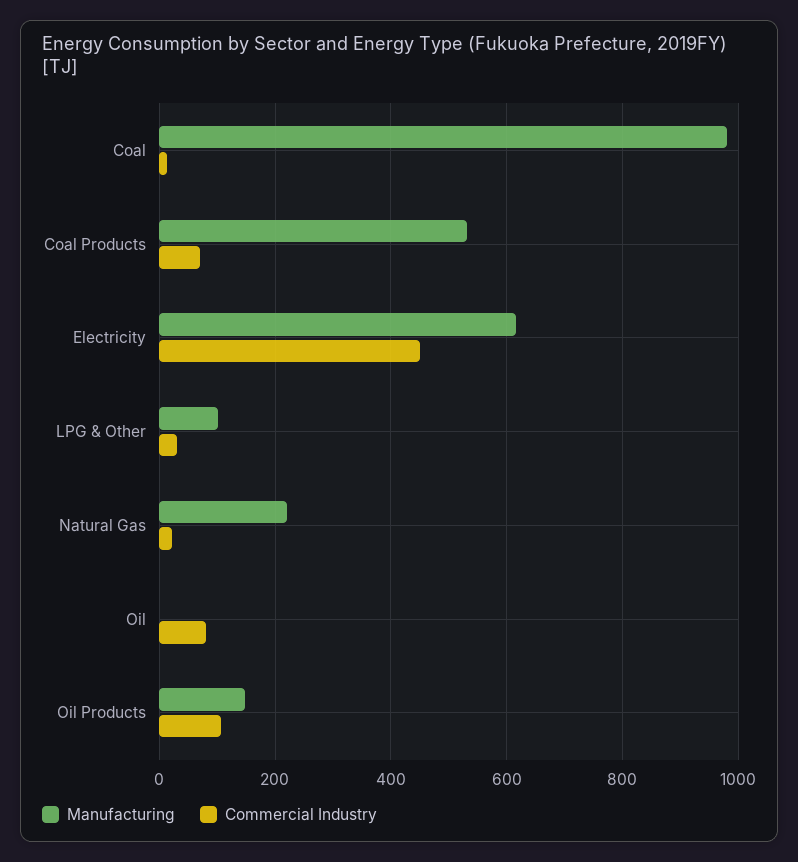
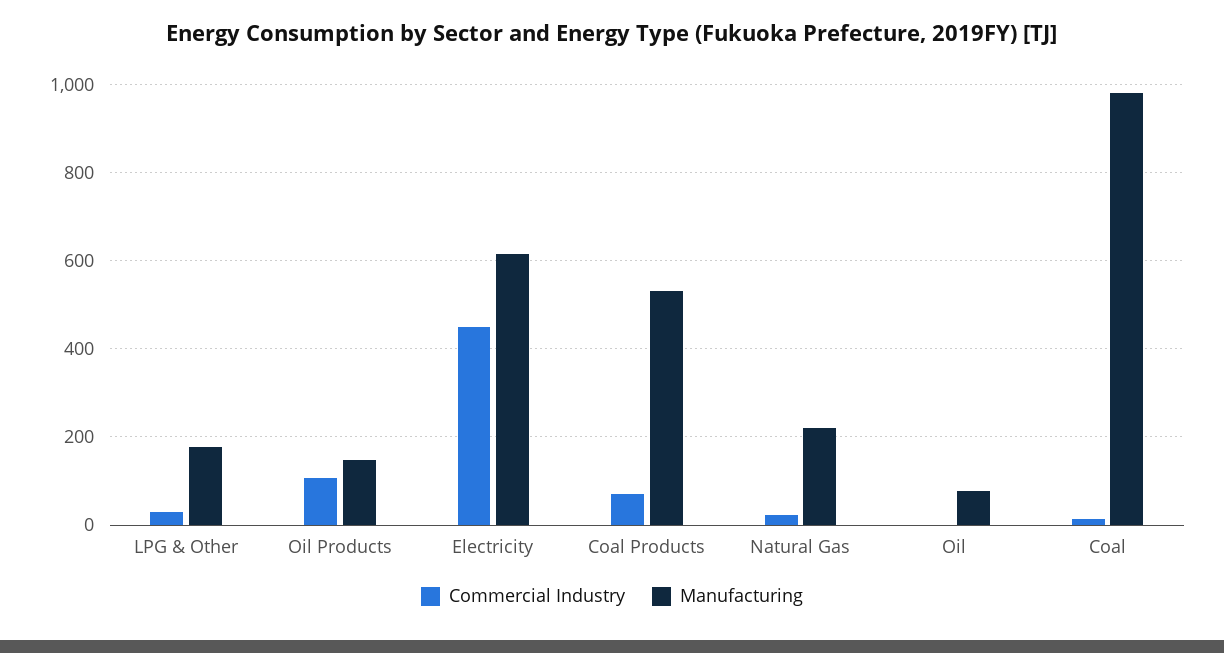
Manufacturing, LPG & Other: 100 -> 180
Manufacturing, Oil: 0 -> 80
Commercial Industry, Oil: 80 -> 0

